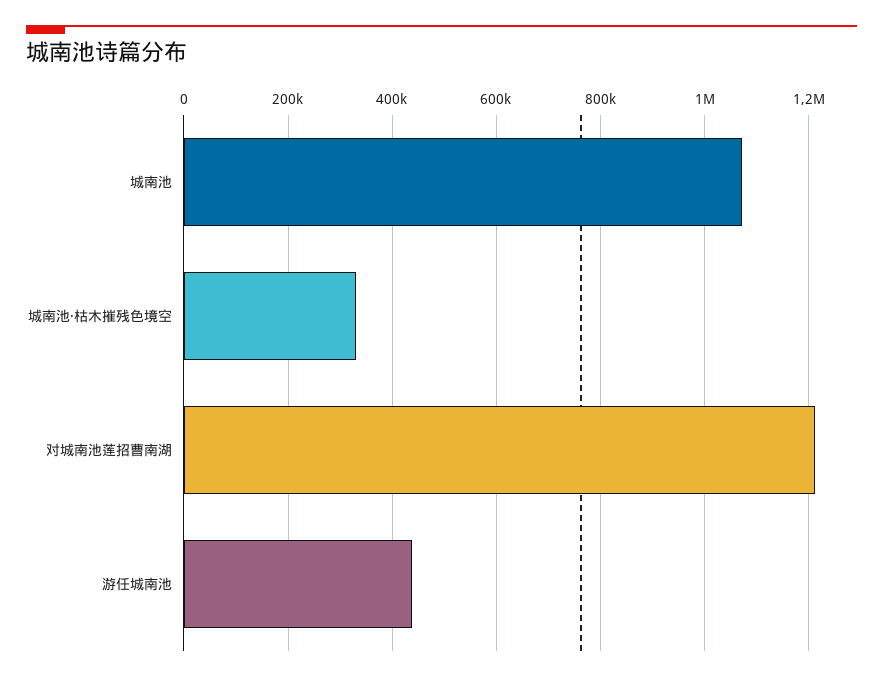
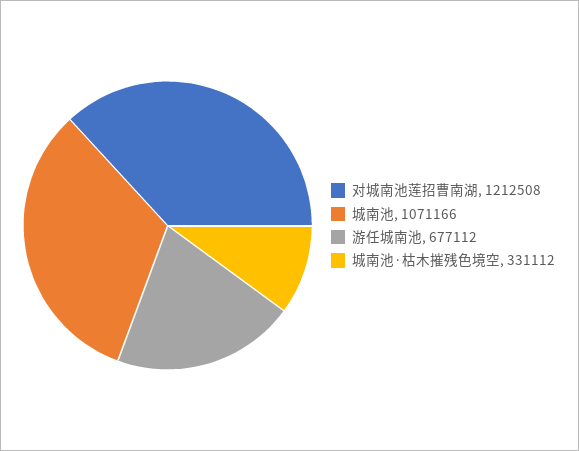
游任城南池: 440000 -> 677112

